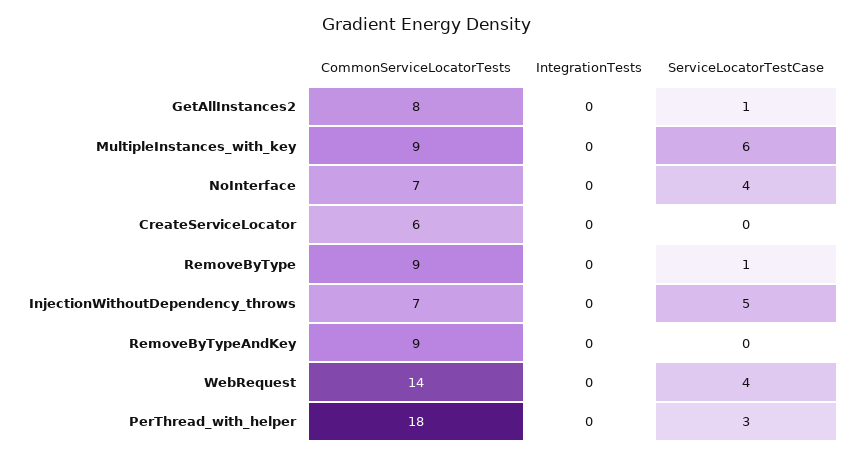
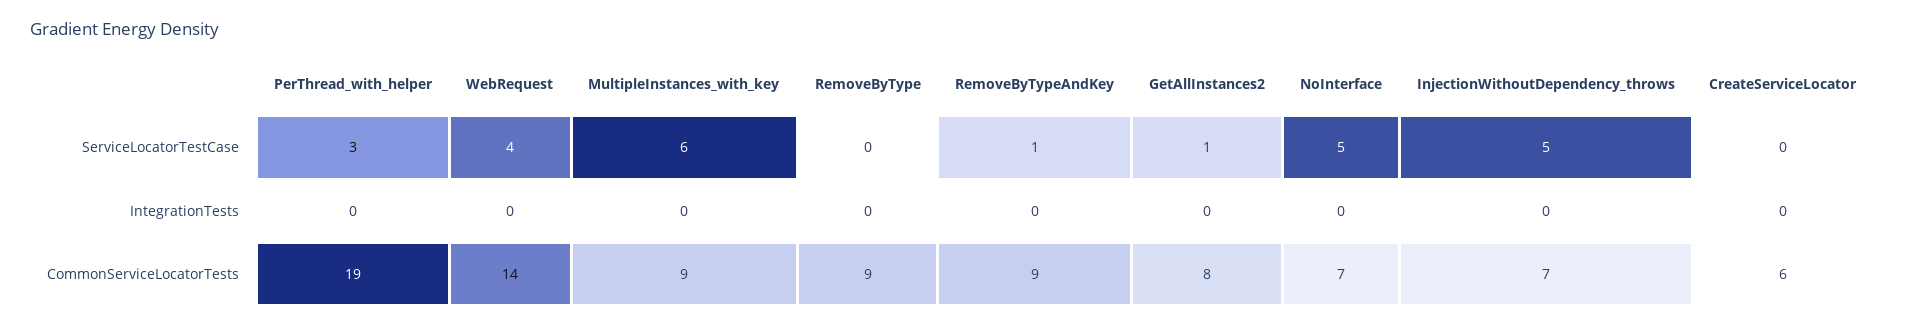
ServiceLocatorTestCase, NoInterface: 4 -> 5
ServiceLocatorTestCase, RemoveByType: 1 -> 0
ServiceLocatorTestCase, RemoveByTypeAndKey: 0 -> 1
CommonServiceLocatorTests, PerThread_with_helper: 18 -> 19

